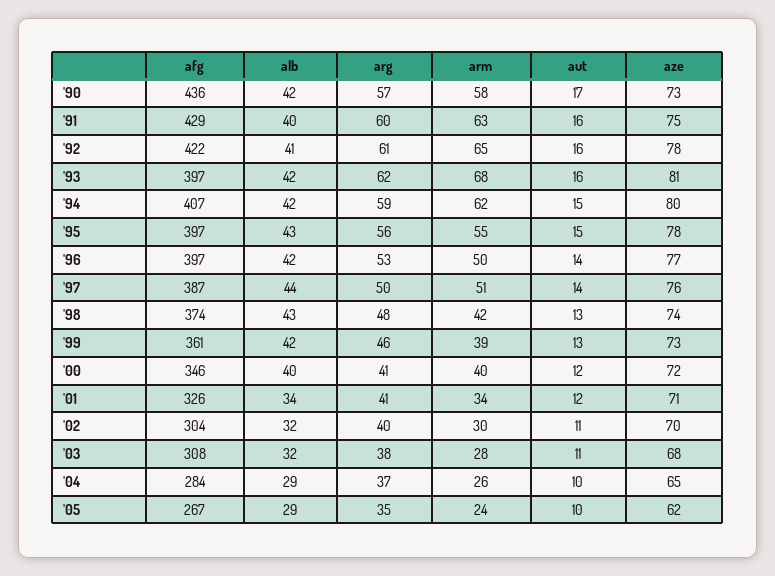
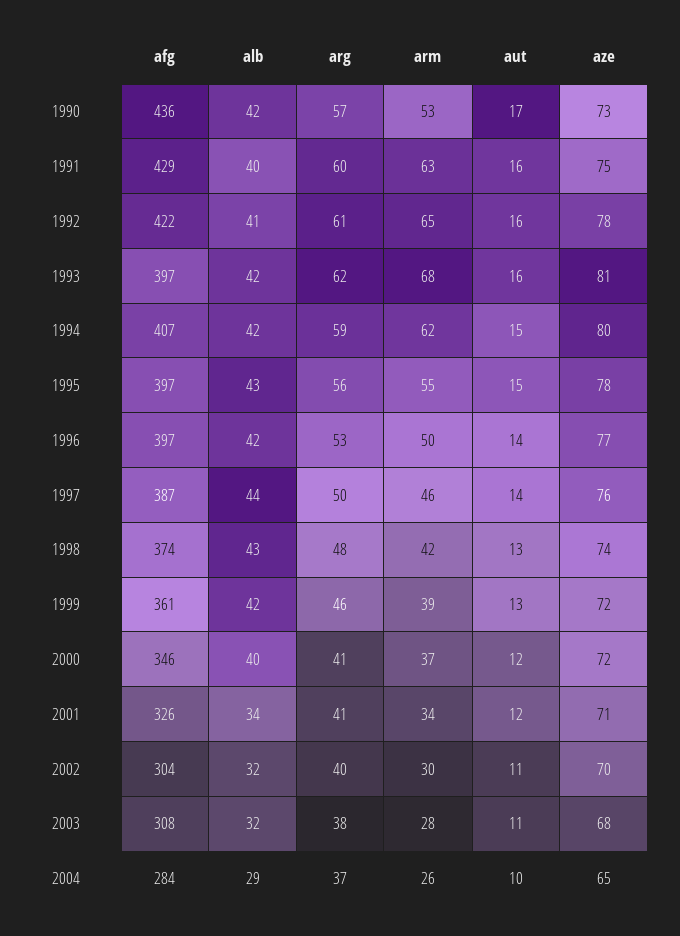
arm, '90: 58 -> 53
arm, '97: 51 -> 46
aze, '99: 73 -> 72
arm, '00: 40 -> 37
afg, '05: 267 -> none
alb, '05: 29 -> none
arg, '05: 35 -> none
arm, '05: 24 -> none
aut, '05: 10 -> none
aze, '05: 62 -> none

